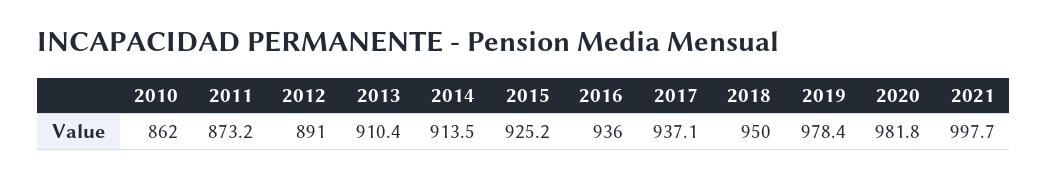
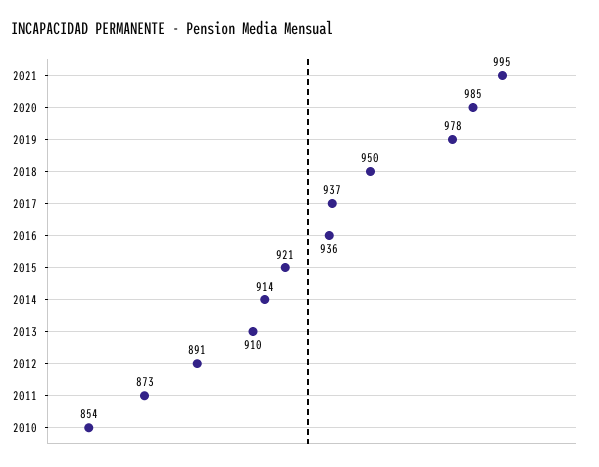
2010: 862 -> 854
2015: 925.2 -> 921
2020: 981.8 -> 985
2021: 997.7 -> 995

